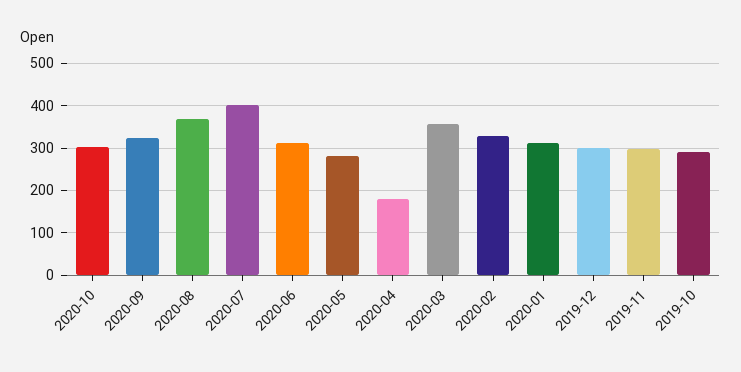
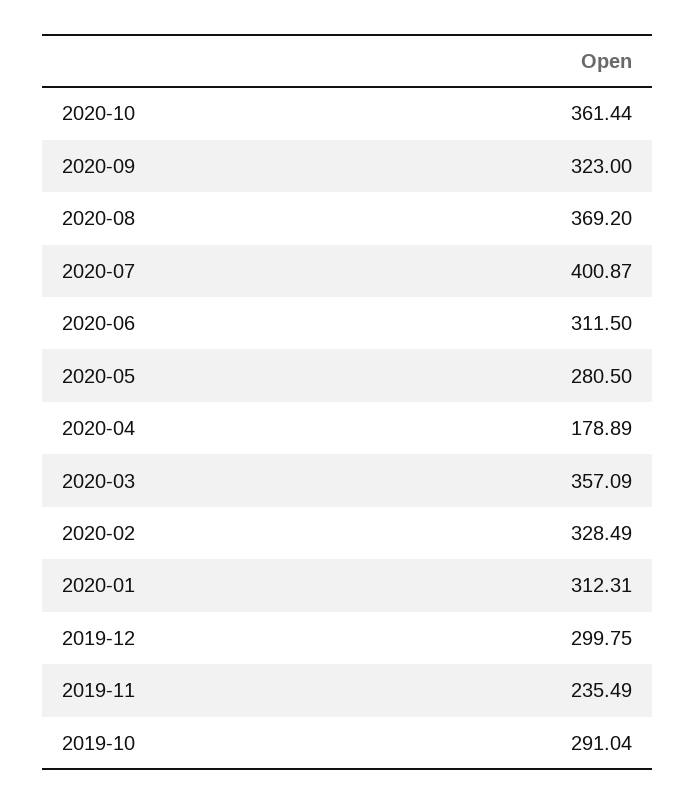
2020-10: 300 -> 361.44
2019-11: 300 -> 235.49

